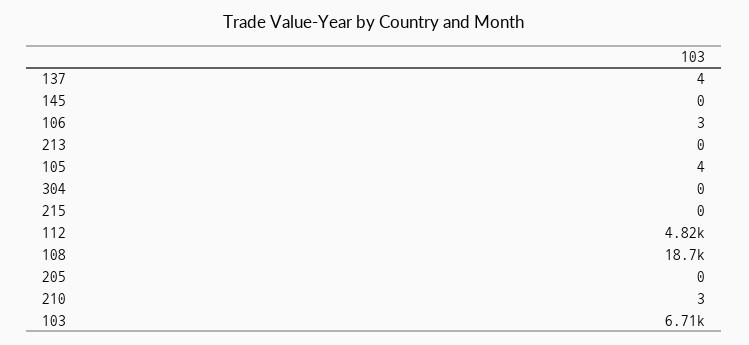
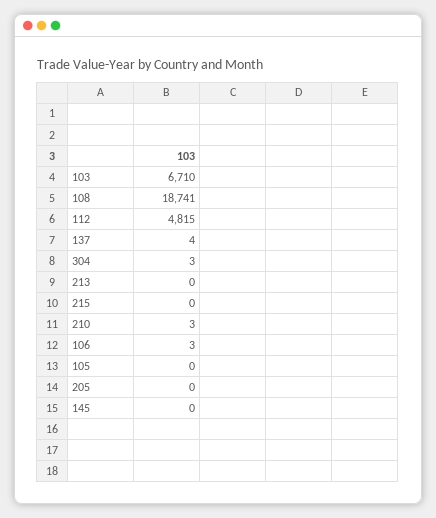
105: 4 -> 0
304: 0 -> 3

